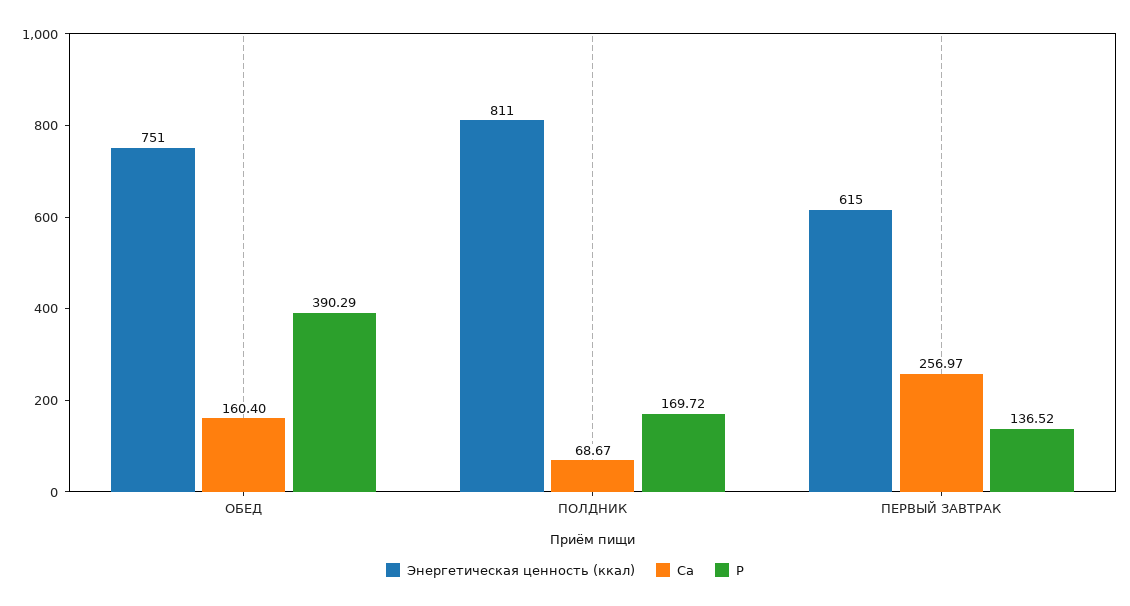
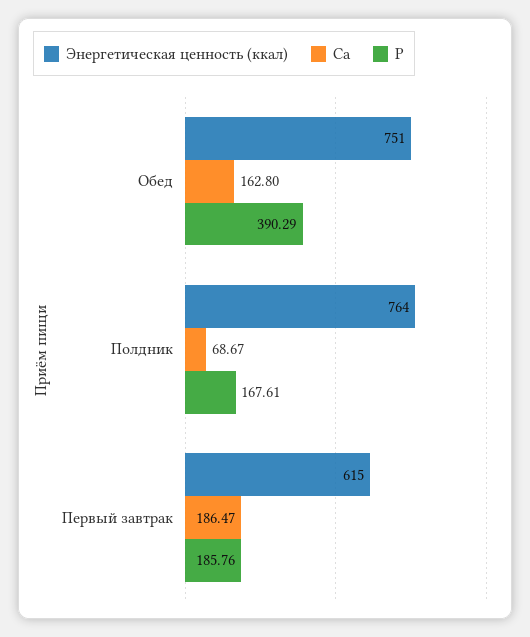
Ca, ОБЕД: 160.4 -> 162.8
Энергетическая ценность (ккал), ПОЛДНИК: 811 -> 764
P, ПОЛДНИК: 169.72 -> 167.61
Ca, ПЕРВЫЙ ЗАВТРАК: 256.97 -> 186.47
P, ПЕРВЫЙ ЗАВТРАК: 136.52 -> 185.76

